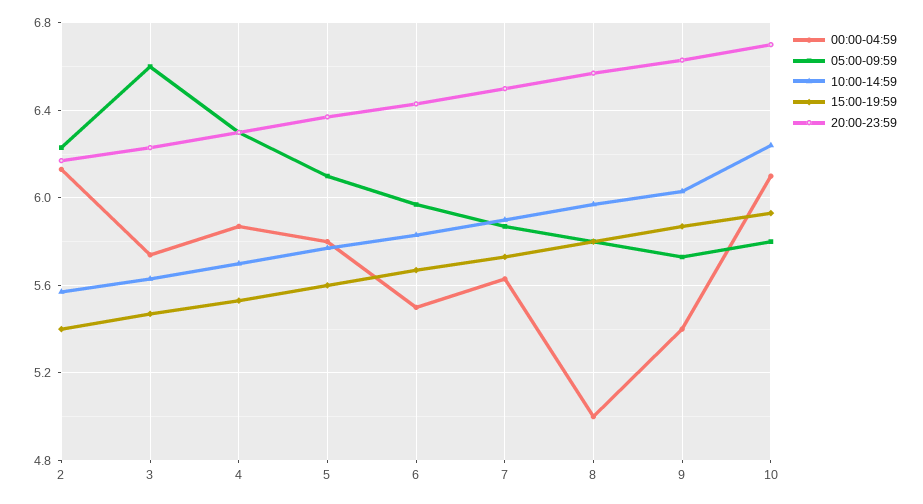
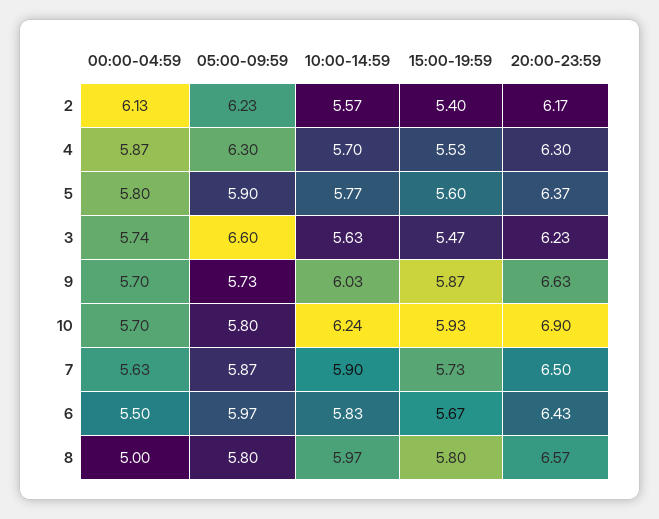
05:00-09:59, 5: 6.1 -> 5.9
00:00-04:59, 9: 5.4 -> 5.7
00:00-04:59, 10: 6.1 -> 5.7
20:00-23:59, 10: 6.7 -> 6.9

